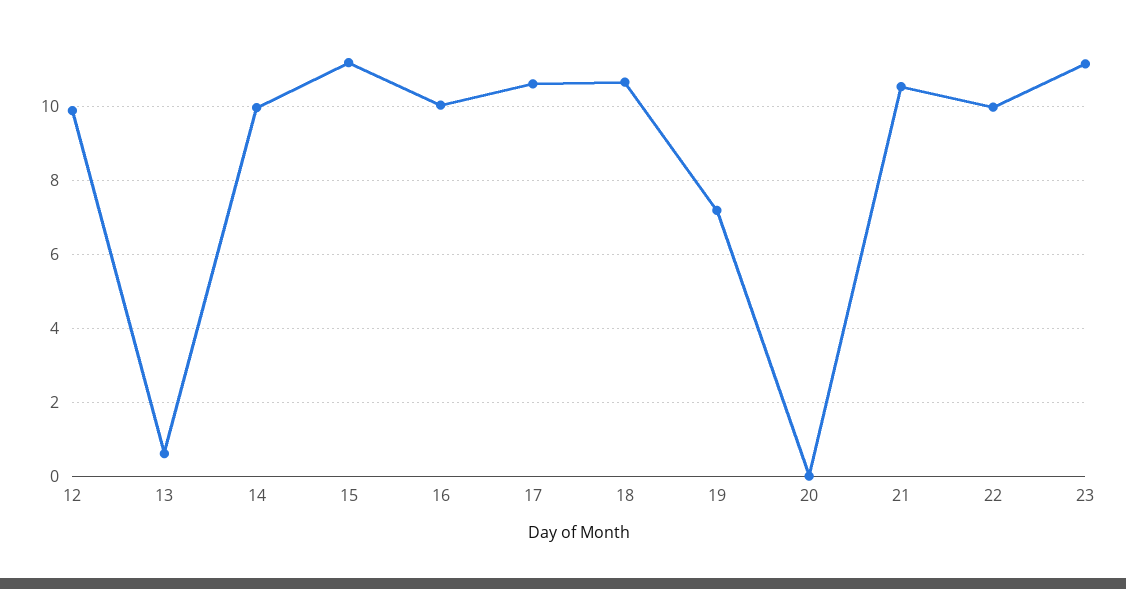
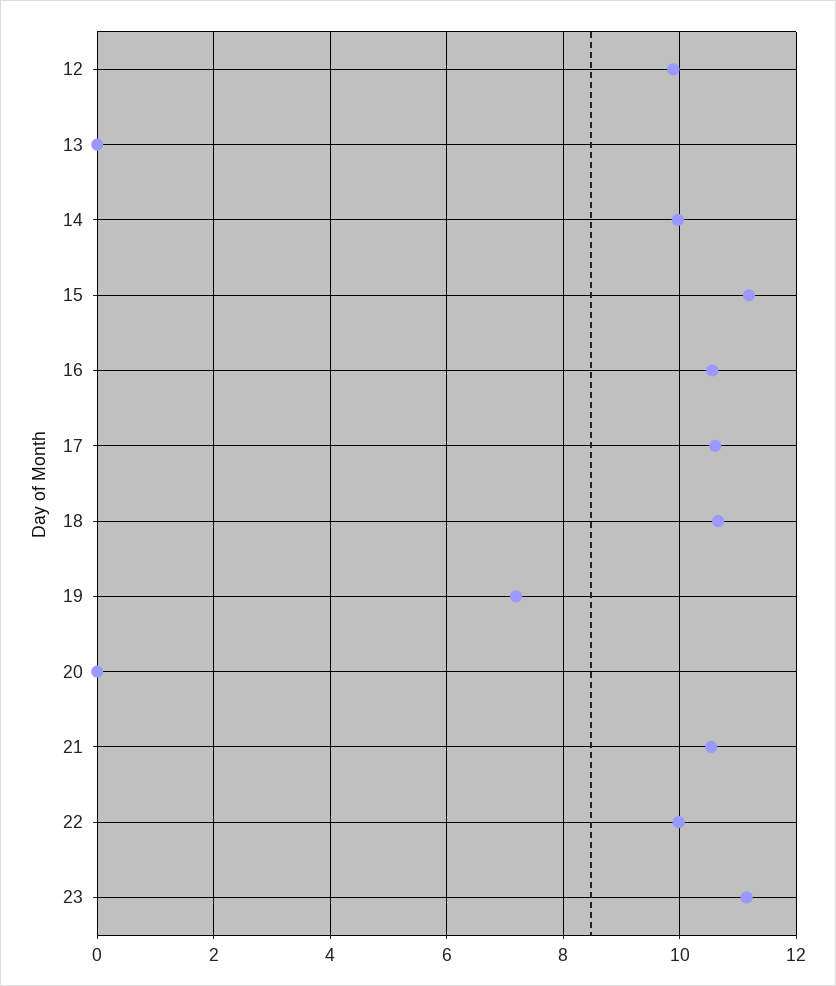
13: 0.6 -> 0
16: 10 -> 10.6

